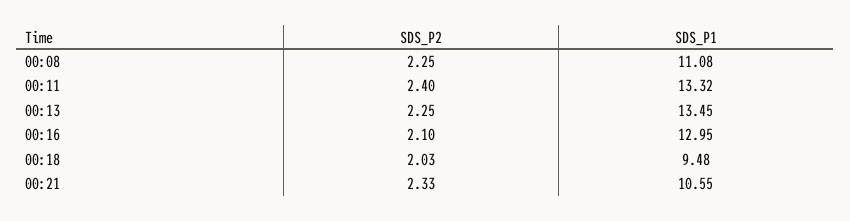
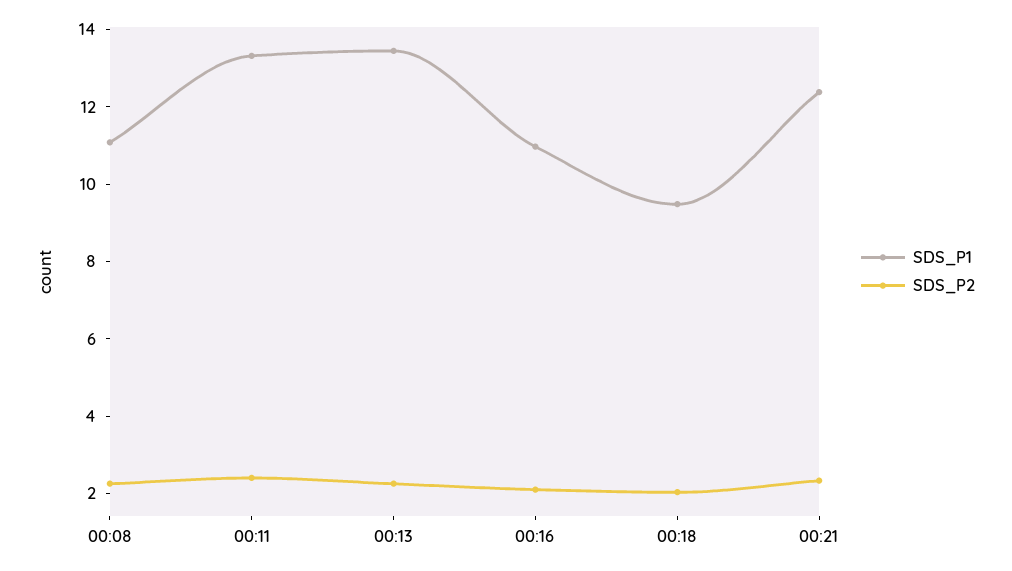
SDS_P1, 00:16: 12.95 -> 11
SDS_P1, 00:21: 10.55 -> 12.5

